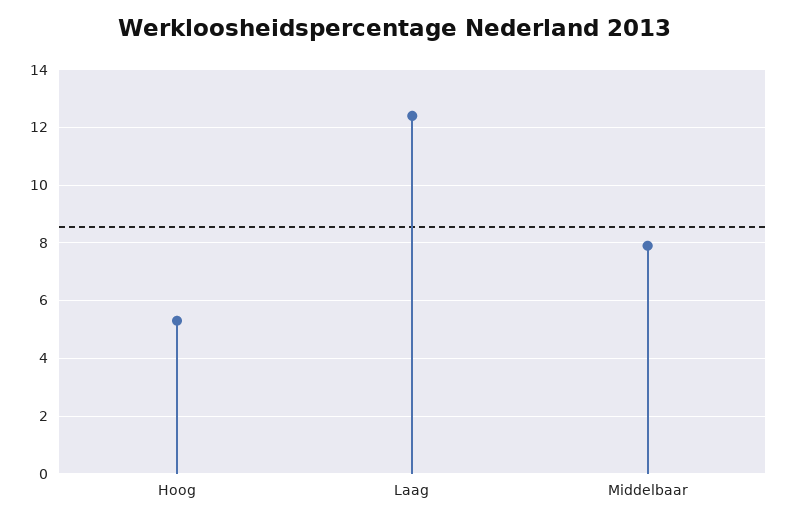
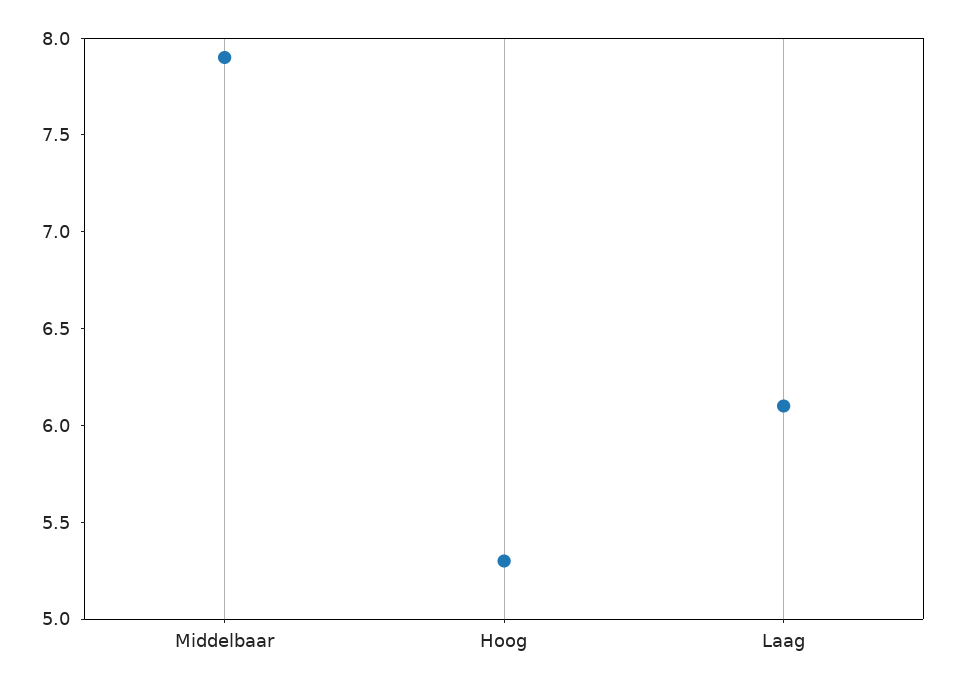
Laag: 12.5 -> 6.1

